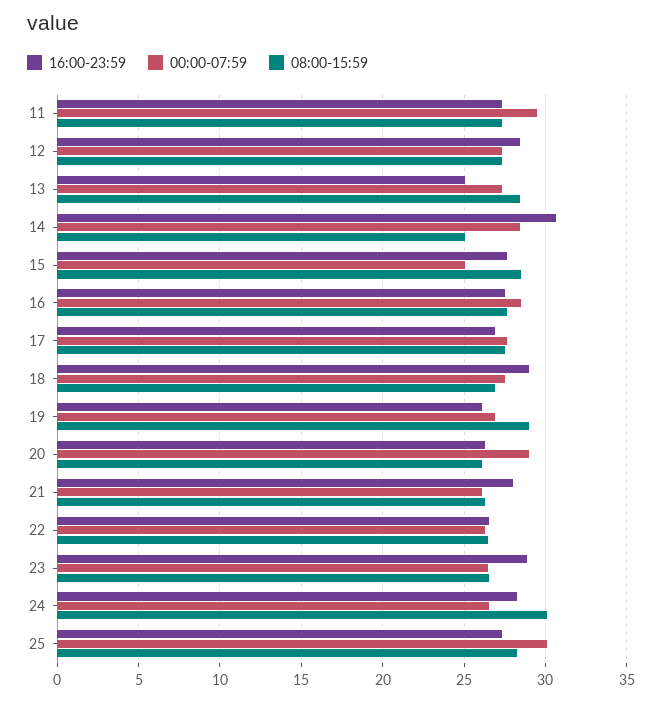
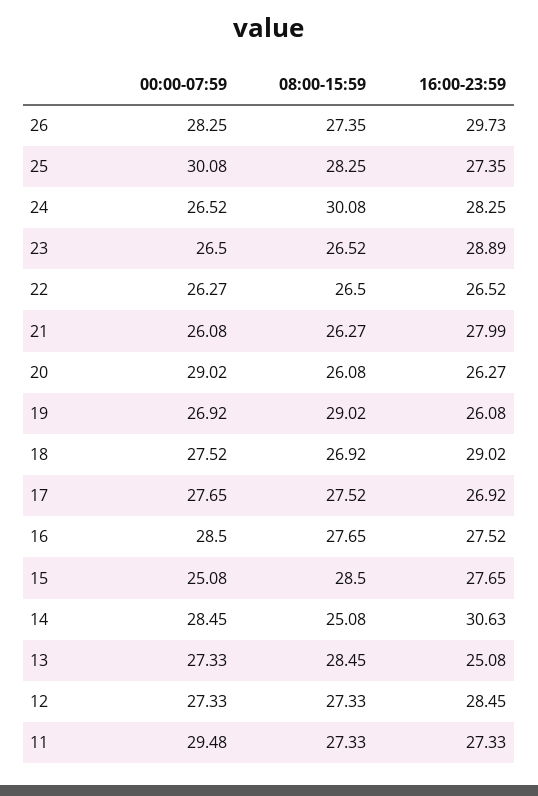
00:00-07:59, 26: none -> 28.25
08:00-15:59, 26: none -> 27.35
16:00-23:59, 26: none -> 29.73

